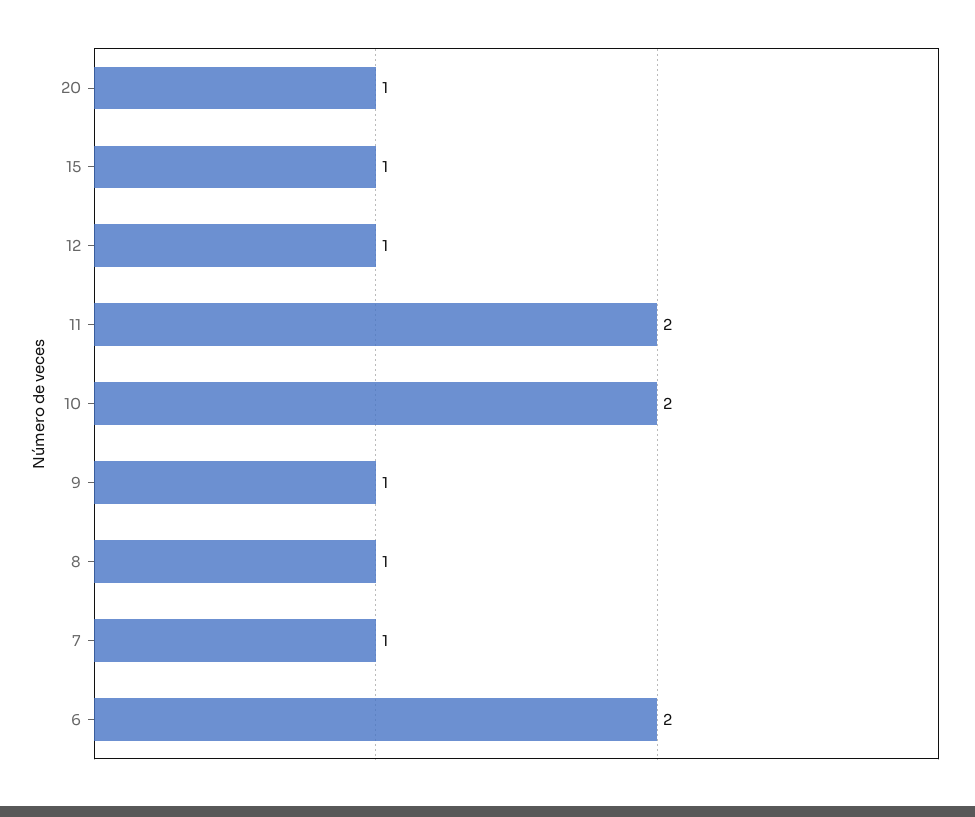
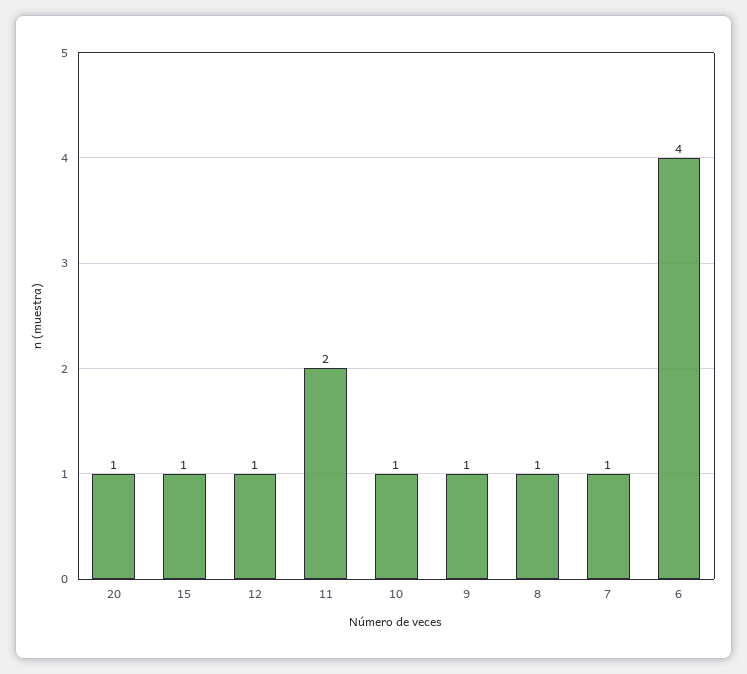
10: 2 -> 1
6: 2 -> 4

